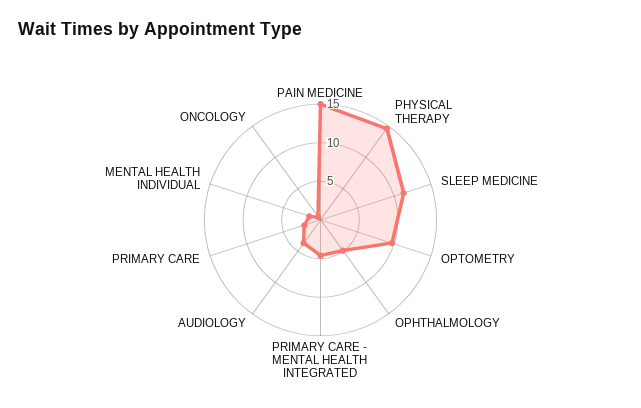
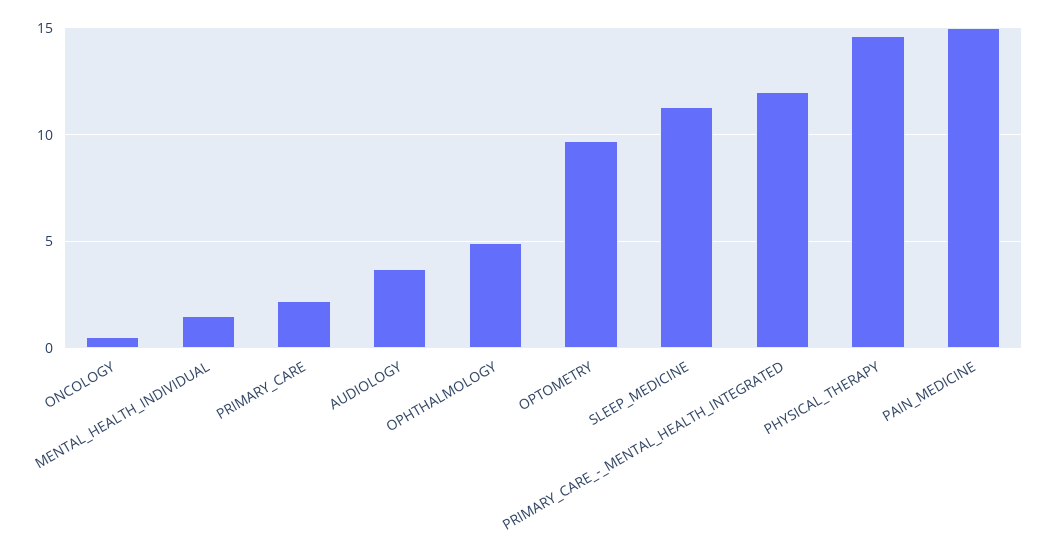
PRIMARY CARE - MENTAL HEALTH INTEGRATED: 5 -> 12

